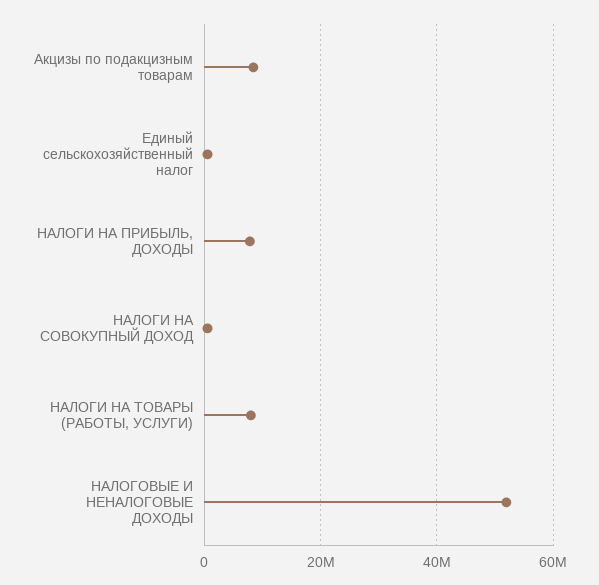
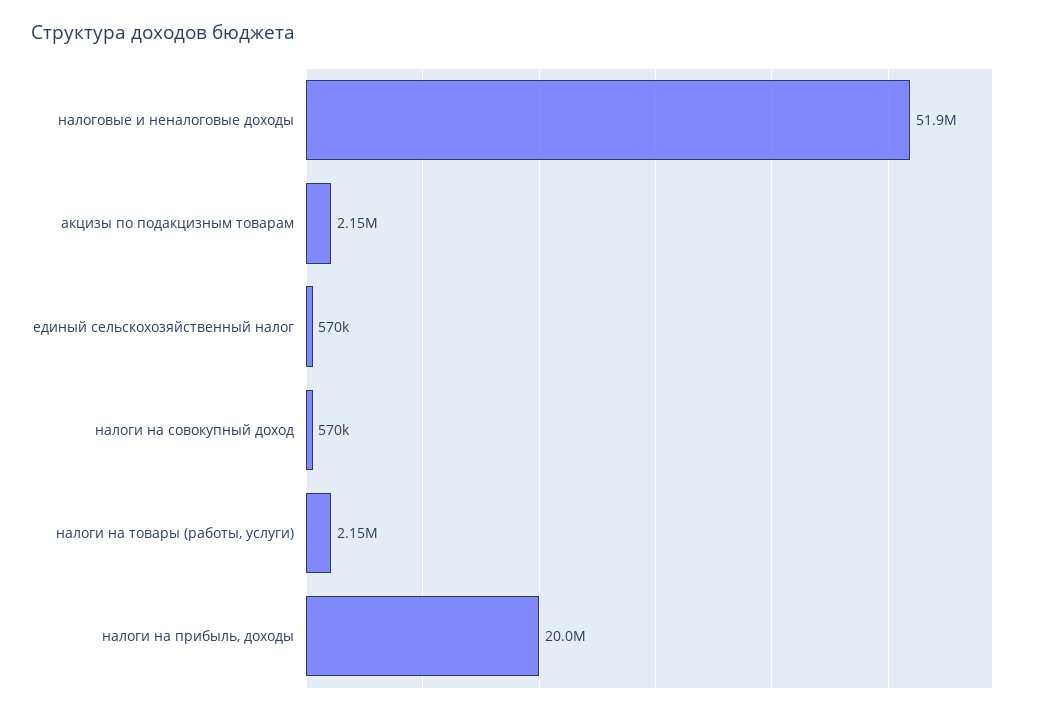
Акцизы по подакцизным товарам: 8000000 -> 2150000
НАЛОГИ НА ПРИБЫЛЬ, ДОХОДЫ: 8000000 -> 20000000
НАЛОГИ НА ТОВАРЫ (РАБОТЫ, УСЛУГИ): 8000000 -> 2150000

